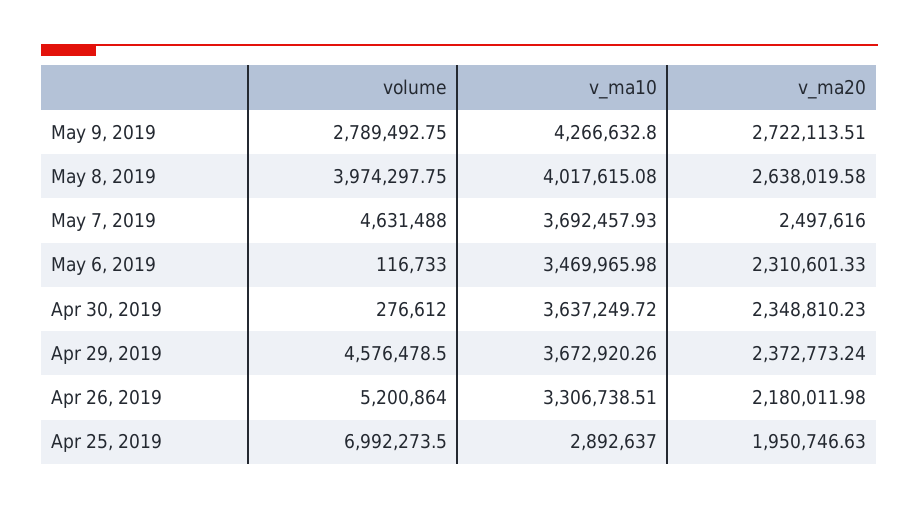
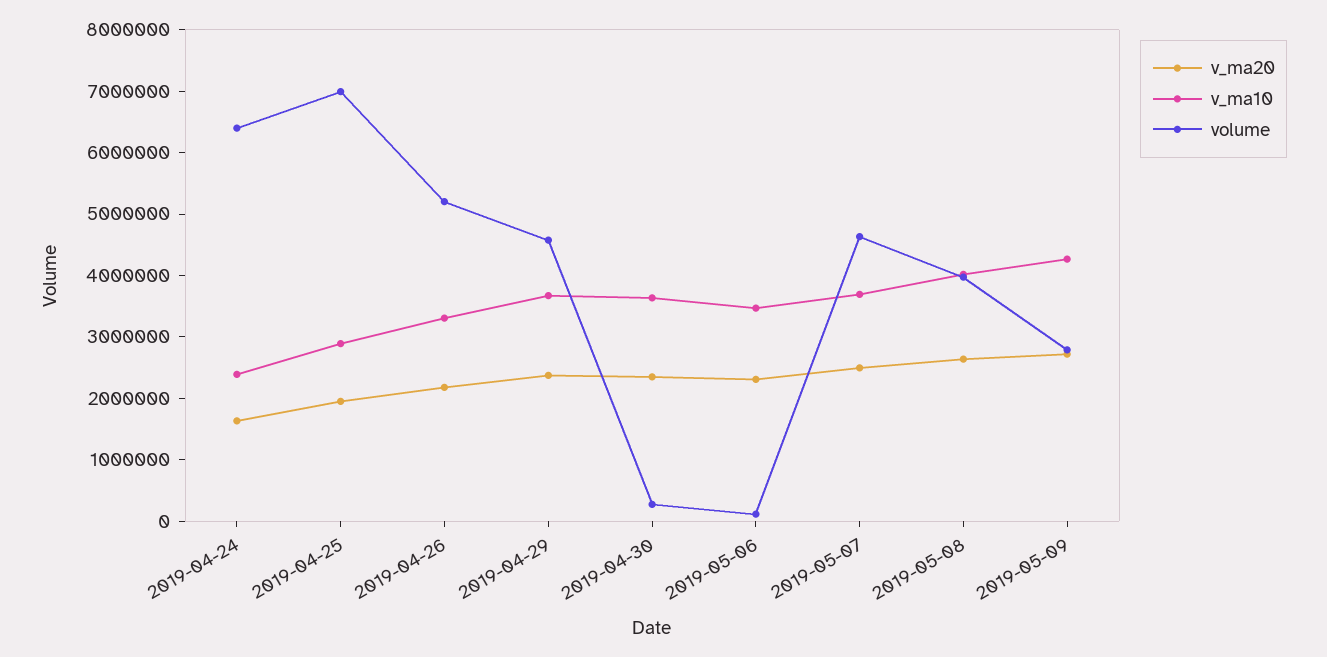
v_ma20, 2019-04-24: none -> 1600000
v_ma10, 2019-04-24: none -> 2400000
volume, 2019-04-24: none -> 6400000

